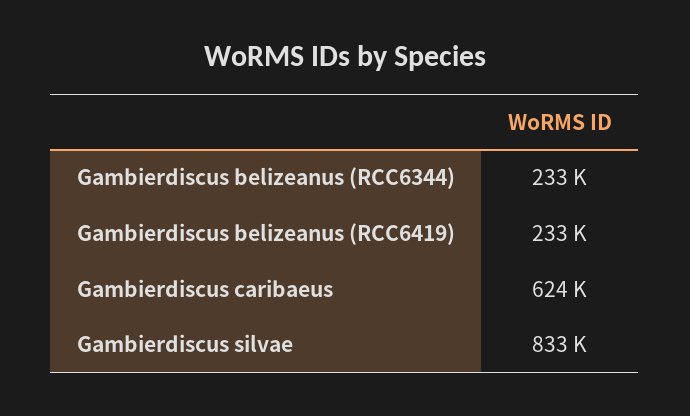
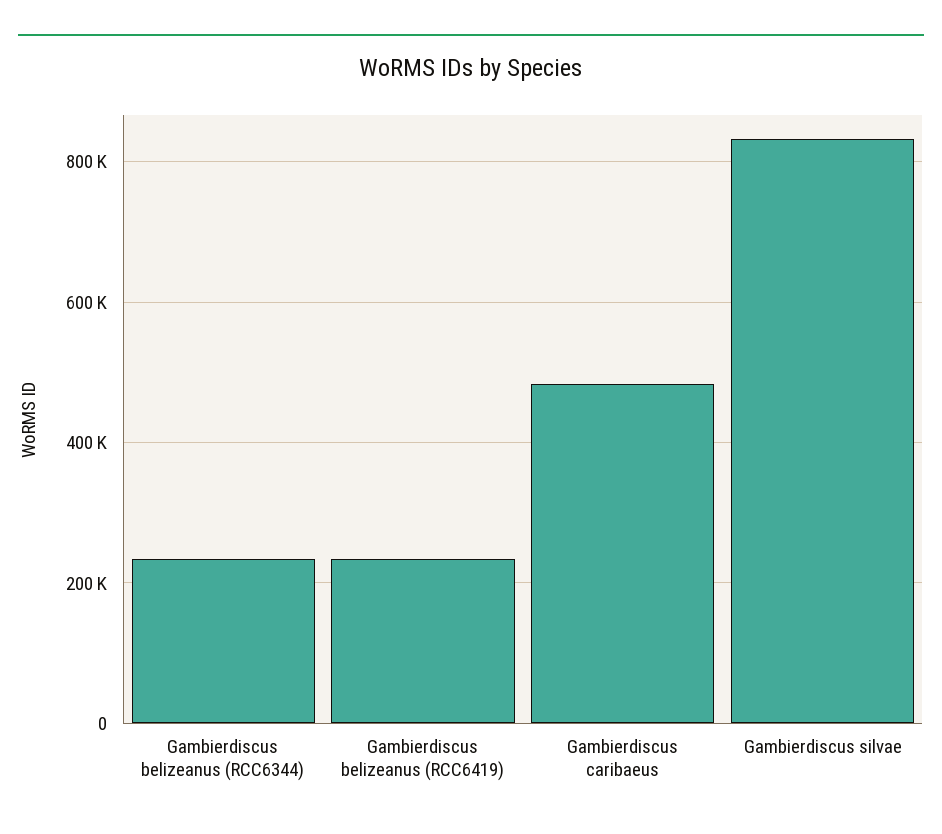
Gambierdiscus caribaeus: 624000 -> 480000

